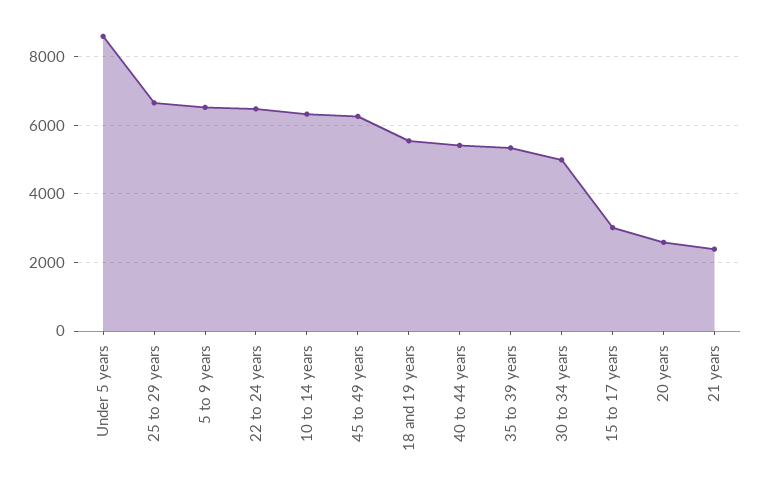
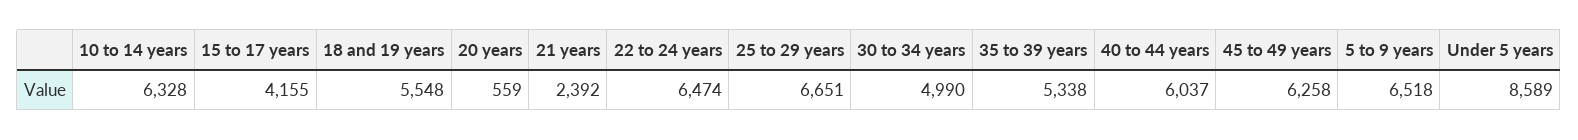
40 to 44 years: 5400 -> 6037
15 to 17 years: 3000 -> 4155
20 years: 2600 -> 559

